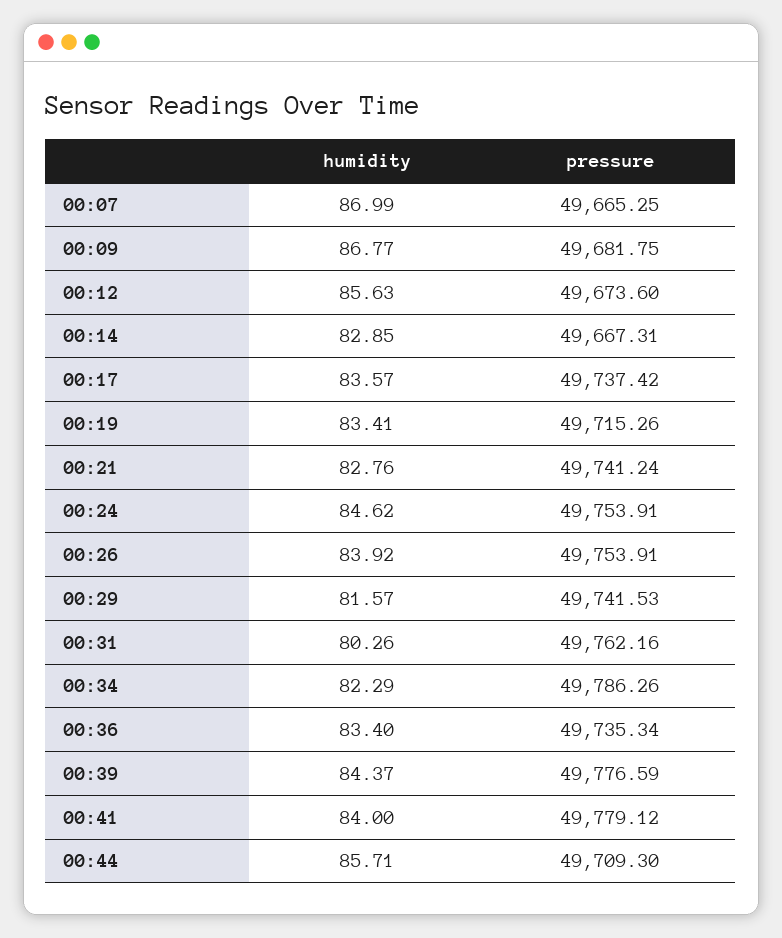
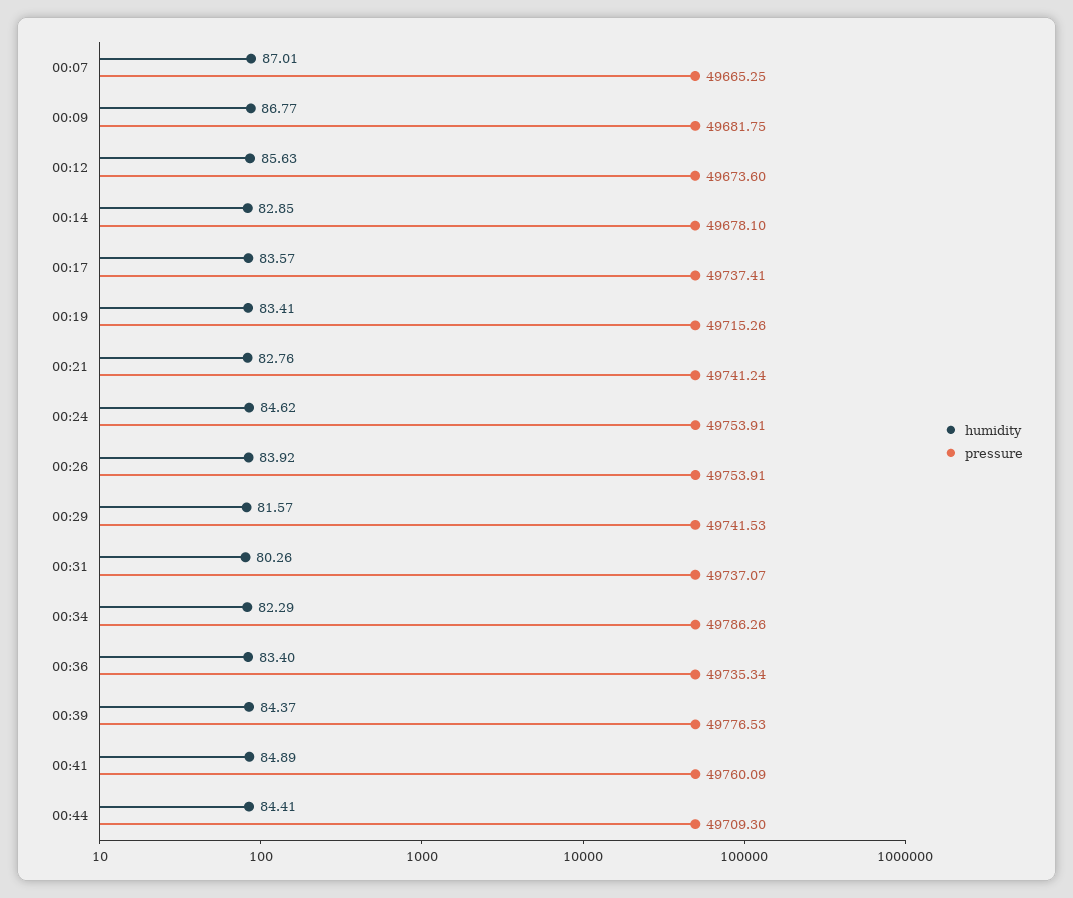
humidity, 00:07: 86.99 -> 87.01
pressure, 00:14: 49667.31 -> 49678.1
pressure, 00:17: 49737.42 -> 49737.41
pressure, 00:31: 49762.16 -> 49737.07
pressure, 00:39: 49776.59 -> 49776.53
humidity, 00:41: 84 -> 84.89
pressure, 00:41: 49779.12 -> 49760.09
humidity, 00:44: 85.71 -> 84.41

